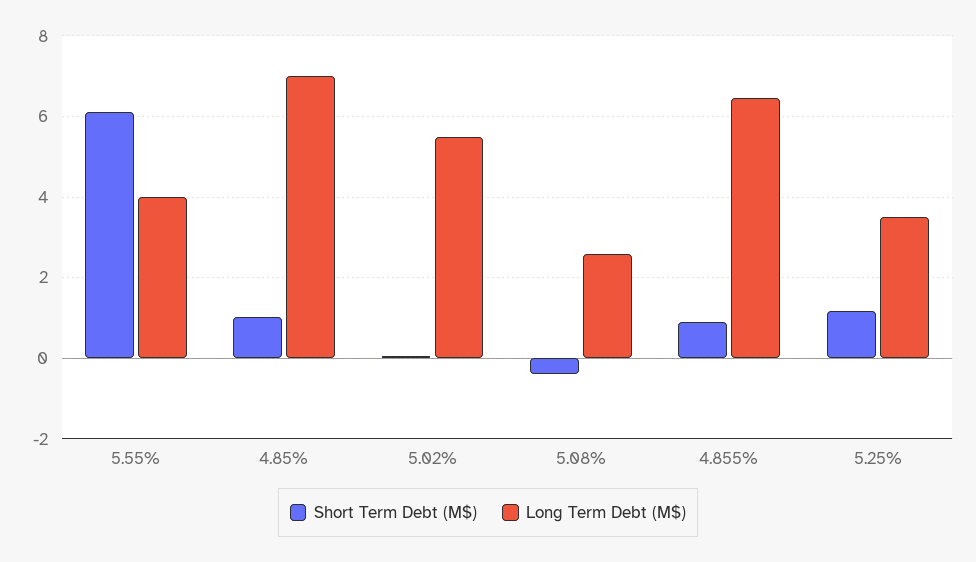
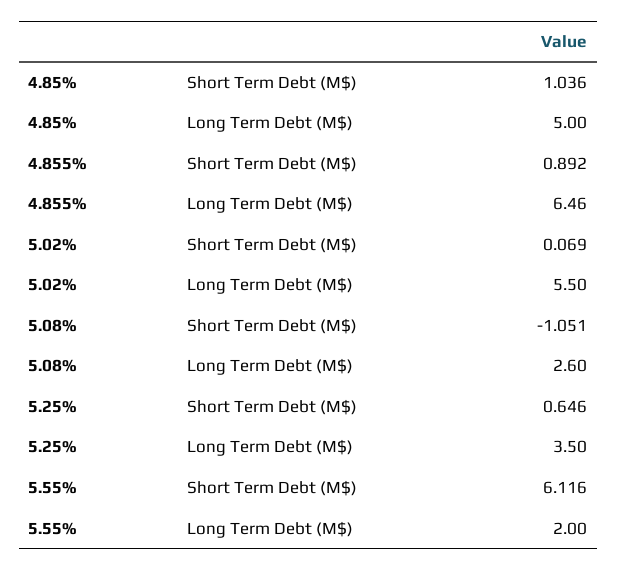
Long Term Debt (M$), 5.55%: 4 -> 2
Long Term Debt (M$), 4.85%: 7 -> 5
Short Term Debt (M$), 5.08%: -0.4 -> -1.051
Short Term Debt (M$), 5.25%: 1.2 -> 0.646

